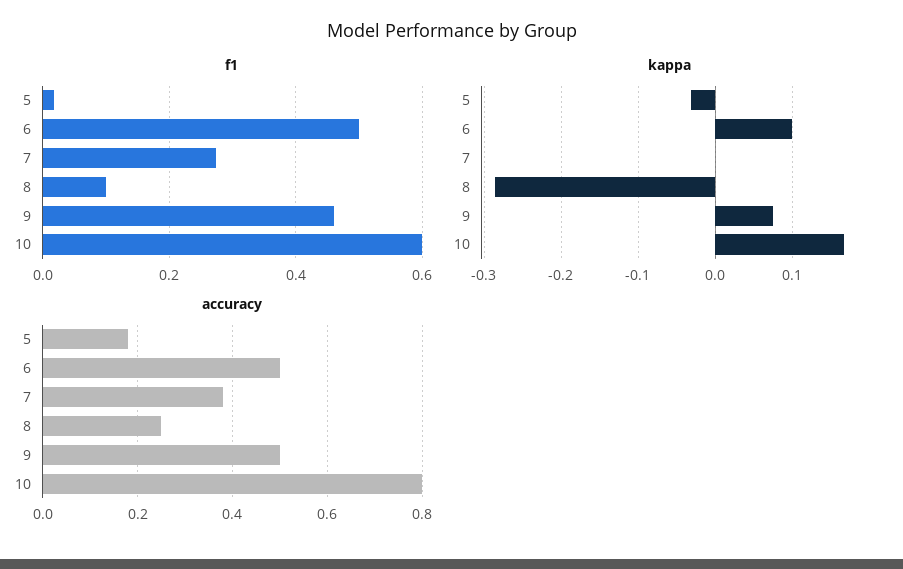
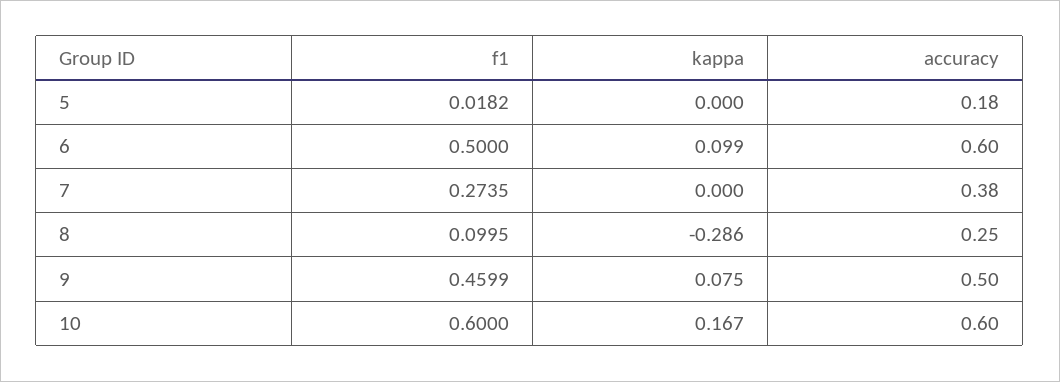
kappa, 5: -0.03 -> 0
accuracy, 6: 0.5 -> 0.6
accuracy, 10: 0.8 -> 0.6

